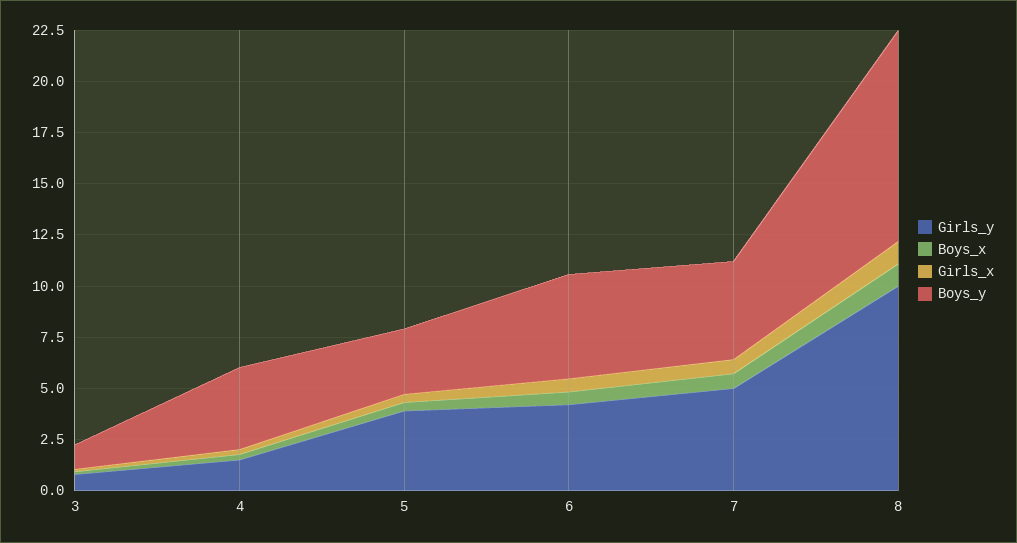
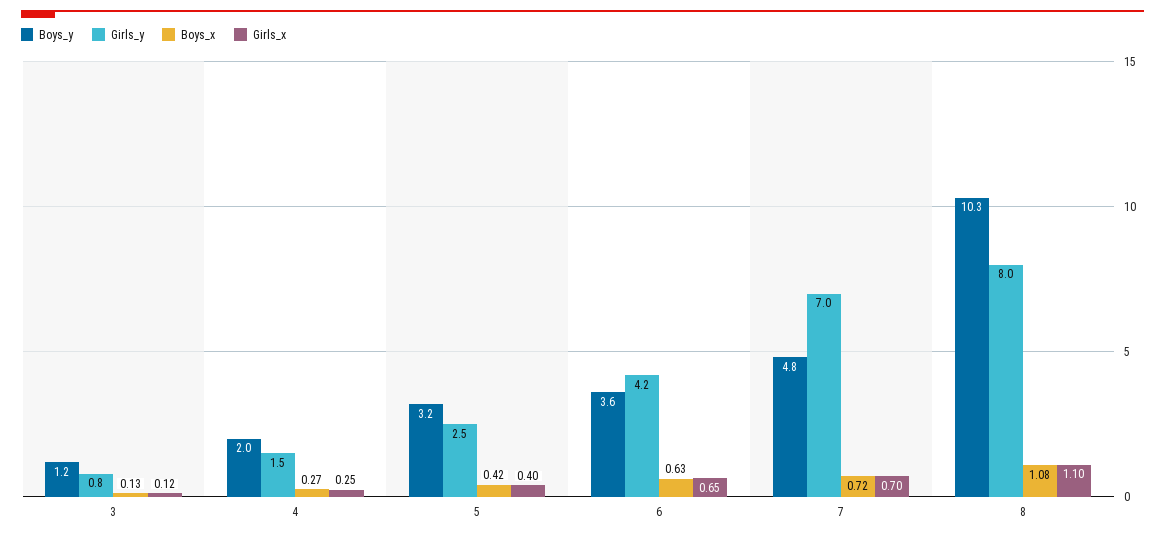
Boys_y, 4: 4 -> 2
Girls_y, 5: 4 -> 2.5
Boys_y, 6: 5 -> 3.6
Girls_y, 7: 5 -> 7
Girls_y, 8: 10 -> 8

